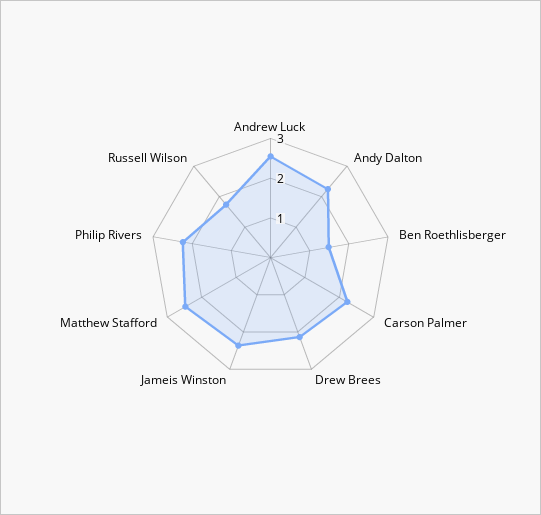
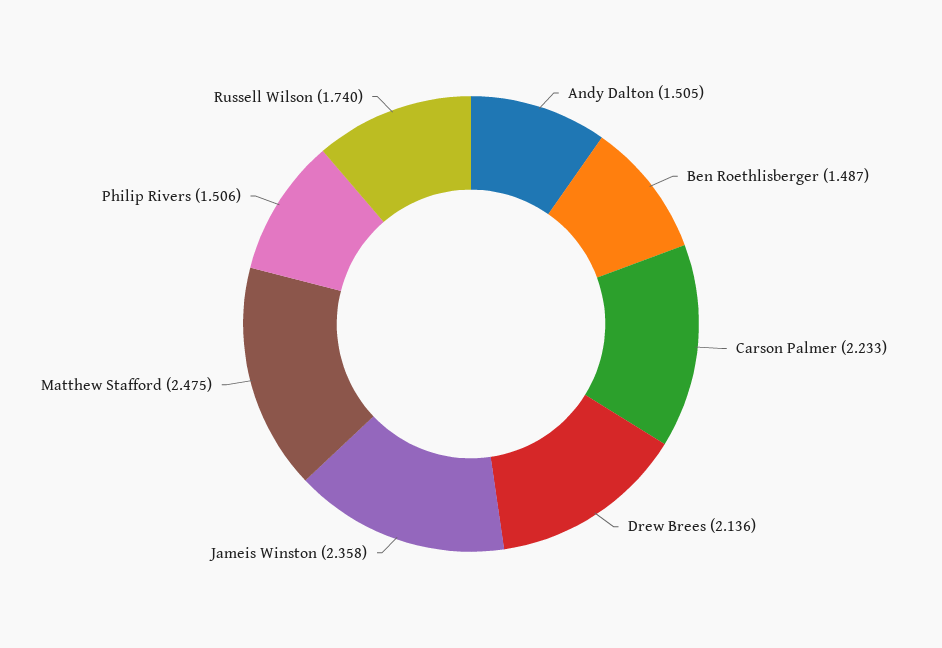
Andrew Luck: 2.5 -> none
Andy Dalton: 2.25 -> 1.505
Philip Rivers: 2.25 -> 1.506

